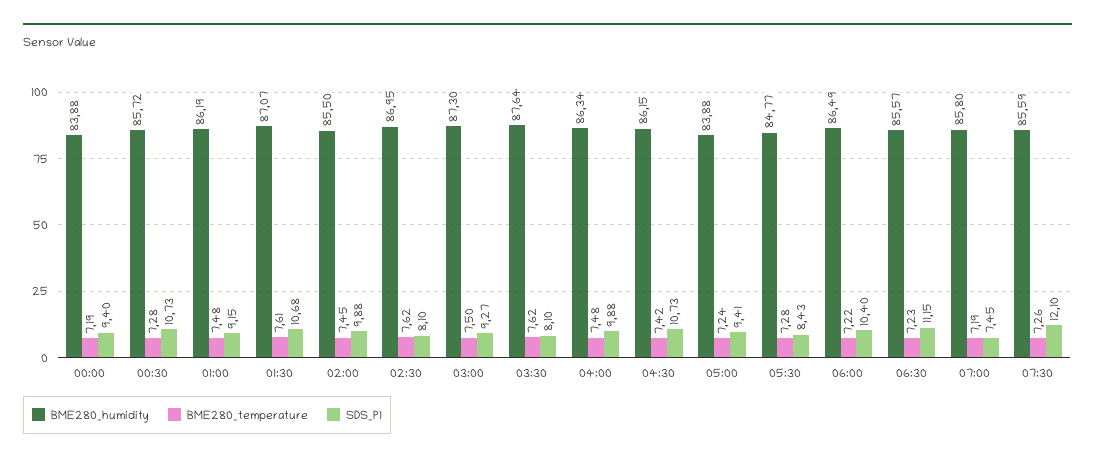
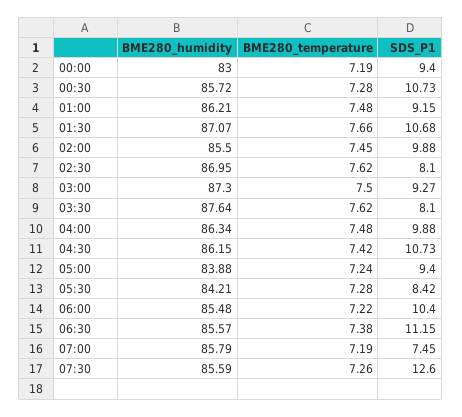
BME280_humidity, 00:00: 83.88 -> 83
BME280_humidity, 01:00: 86.19 -> 86.21
BME280_temperature, 01:30: 7.61 -> 7.66
SDS_P1, 05:00: 9.41 -> 9.4
BME280_humidity, 05:30: 84.77 -> 84.21
SDS_P1, 05:30: 8.43 -> 8.42
BME280_humidity, 06:00: 86.49 -> 85.48
BME280_temperature, 06:30: 7.23 -> 7.38
BME280_humidity, 07:00: 85.8 -> 85.79
SDS_P1, 07:30: 12.1 -> 12.6

